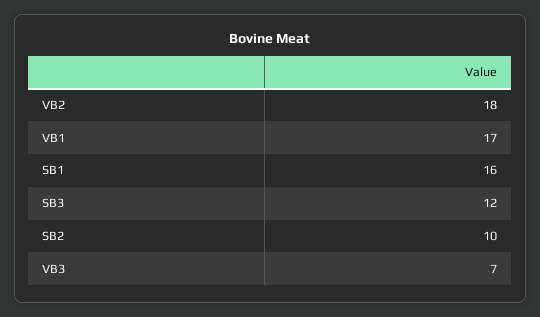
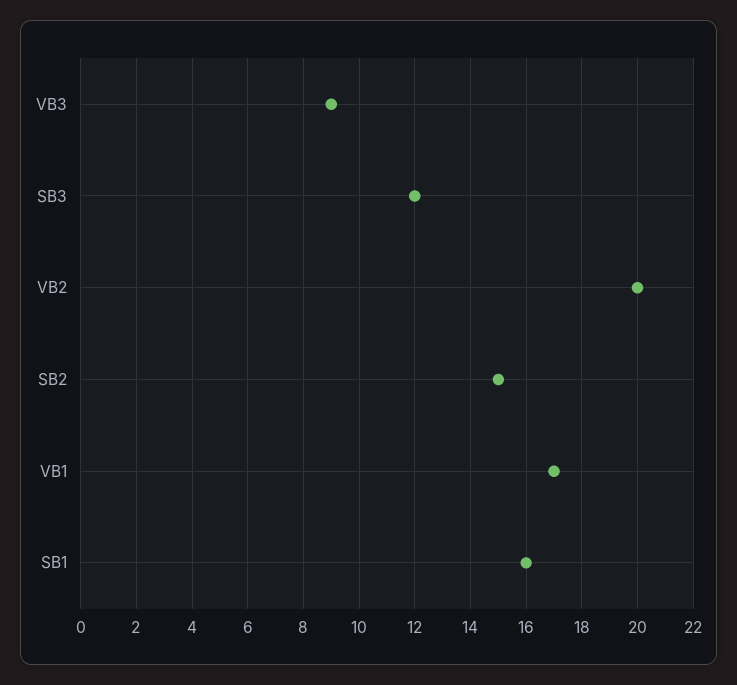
VB2: 18 -> 20
SB2: 10 -> 15
VB3: 7 -> 9

